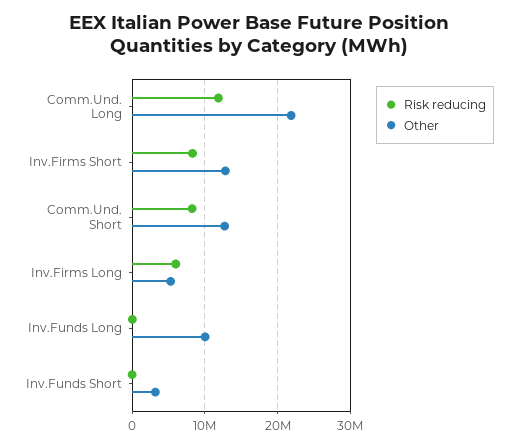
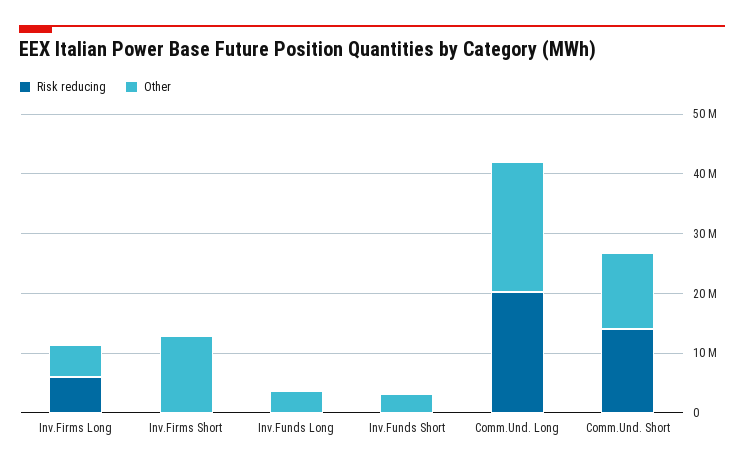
Risk reducing, Comm.Und. Long: 12000000 -> 20000000
Risk reducing, Inv.Firms Short: 8000000 -> 0
Risk reducing, Comm.Und. Short: 8000000 -> 14000000
Other, Inv.Funds Long: 10000000 -> 4000000

